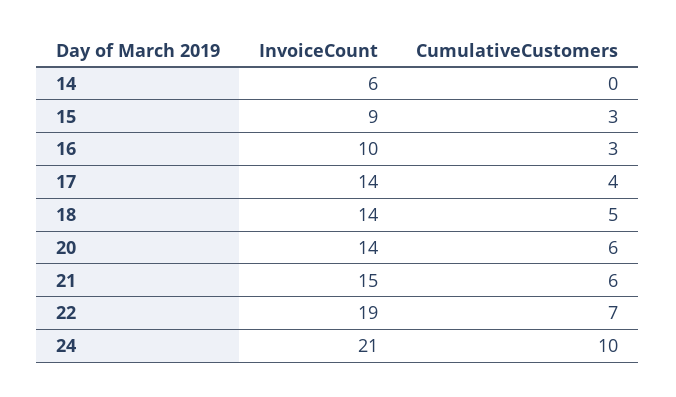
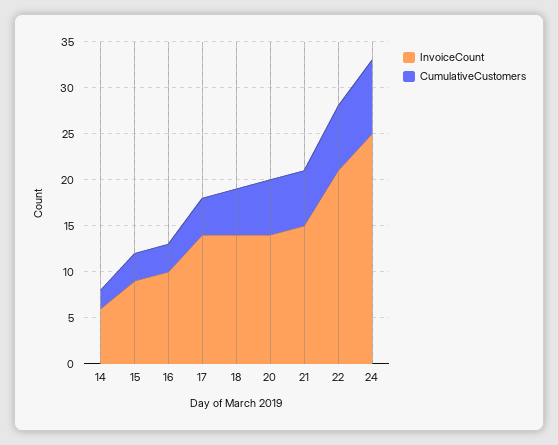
CumulativeCustomers, 14: 0 -> 2
InvoiceCount, 22: 19 -> 21
InvoiceCount, 24: 21 -> 25
CumulativeCustomers, 24: 10 -> 8

